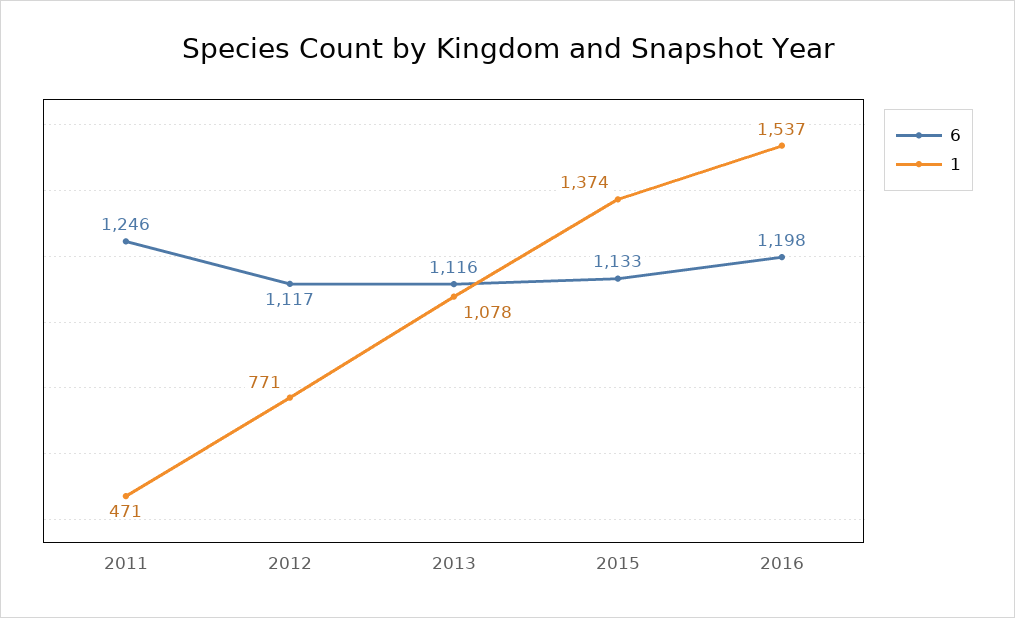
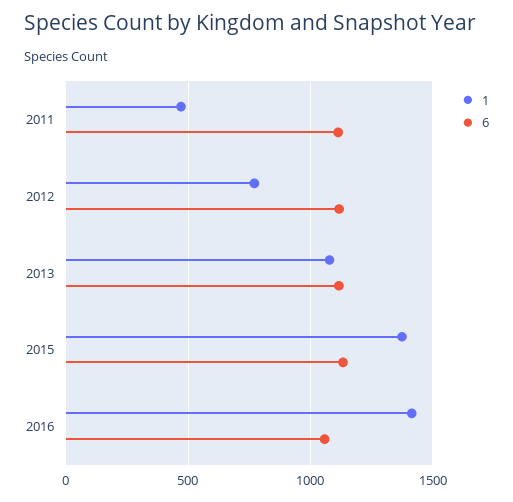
6, 2011: 1246 -> 1100
6, 2016: 1198 -> 1050
1, 2016: 1537 -> 1400

